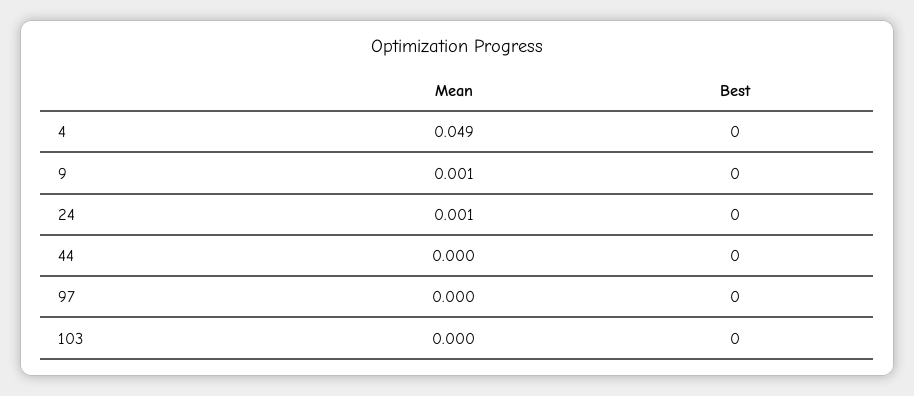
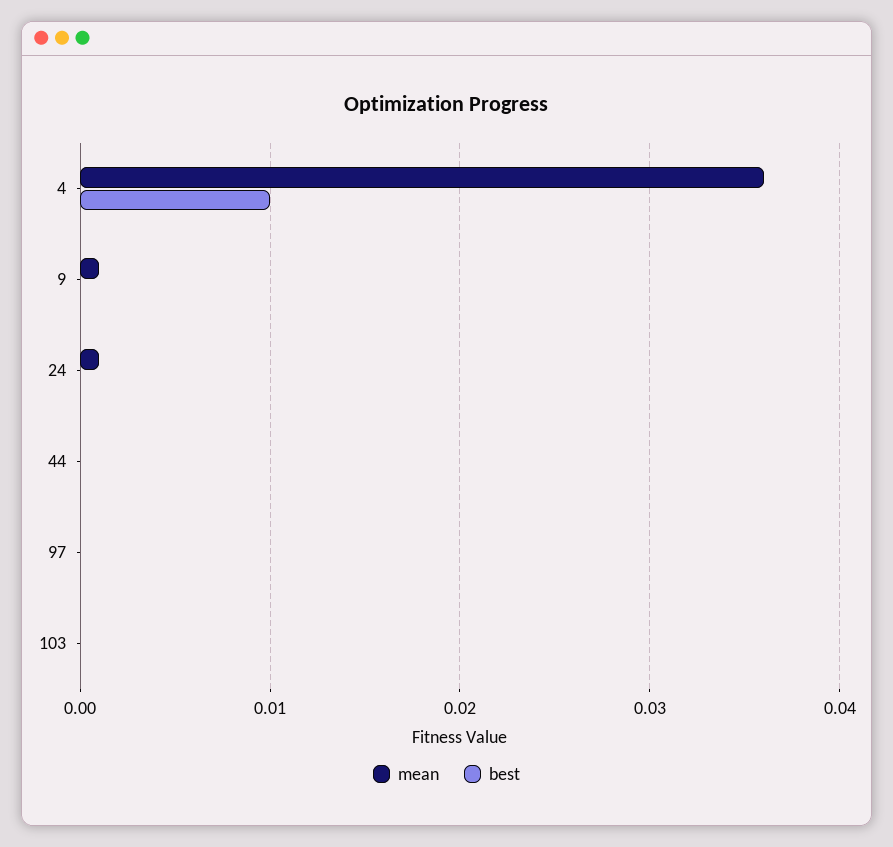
Mean, 4: 0.049 -> 0.036
Best, 4: 0 -> 0.01

